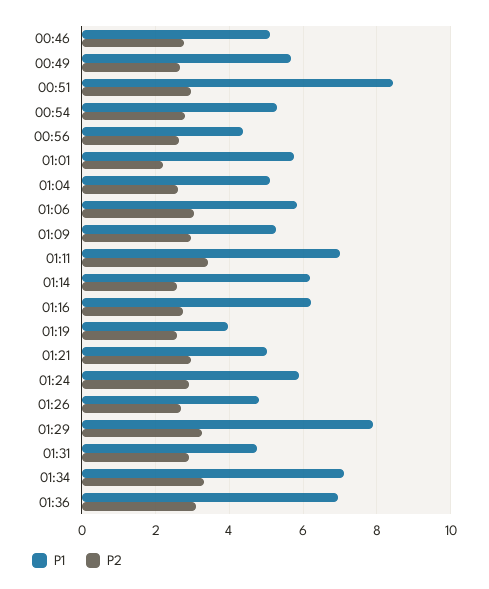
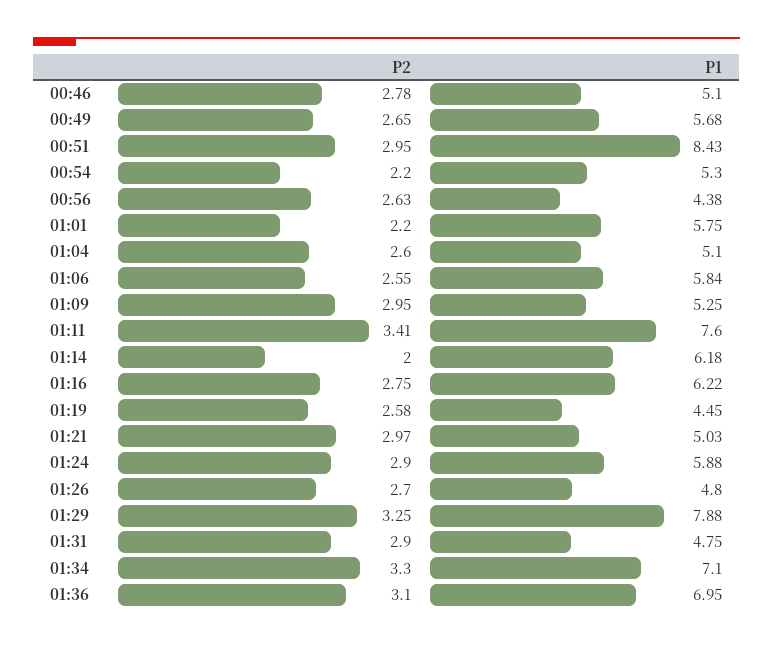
P2, 00:54: 2.8 -> 2.2
P2, 01:06: 3 -> 2.55
P1, 01:11: 7 -> 7.6
P2, 01:14: 2.6 -> 2
P1, 01:19: 4 -> 4.45

